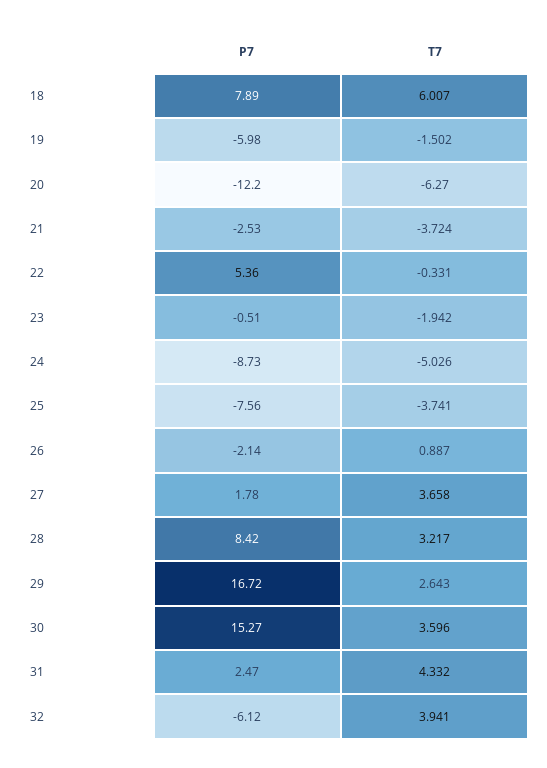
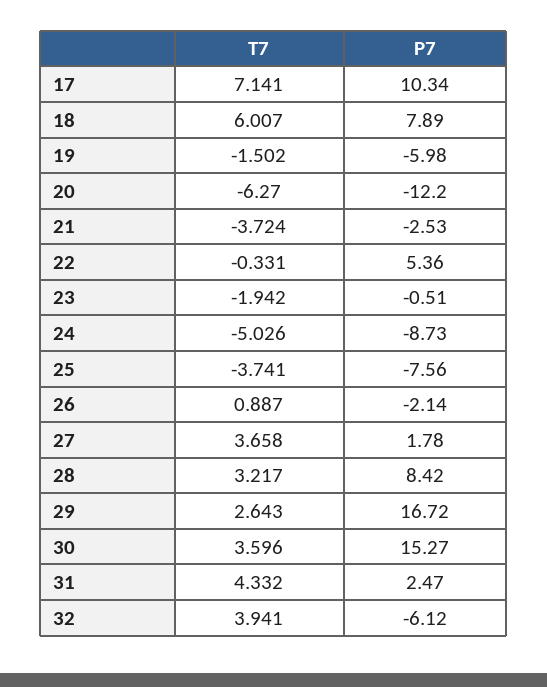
T7, 17: none -> 7.141
P7, 17: none -> 10.34

